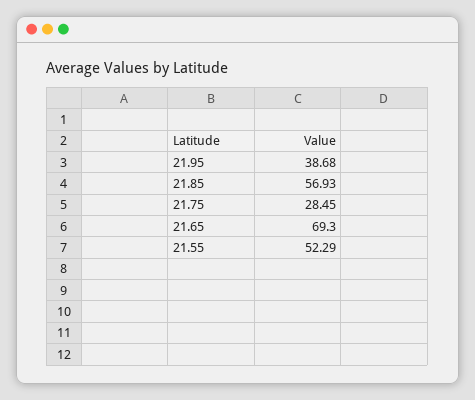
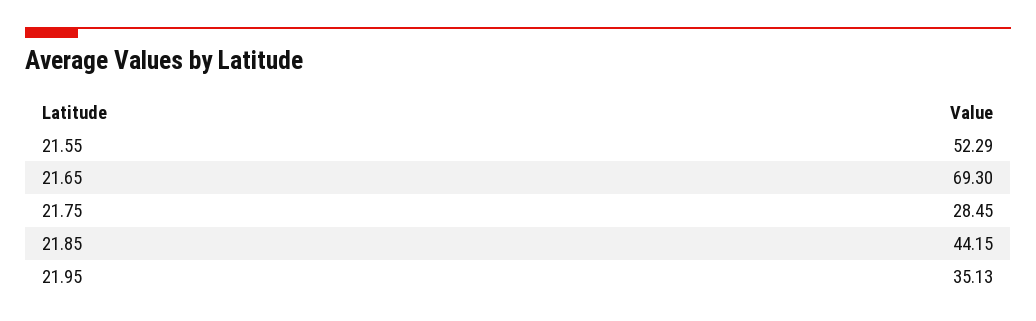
21.95: 38.68 -> 35.13
21.85: 56.93 -> 44.15

